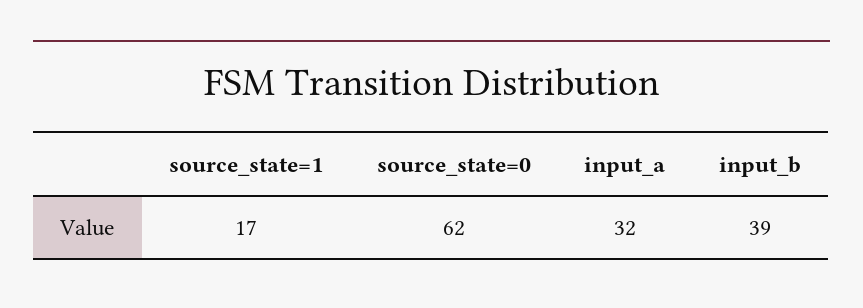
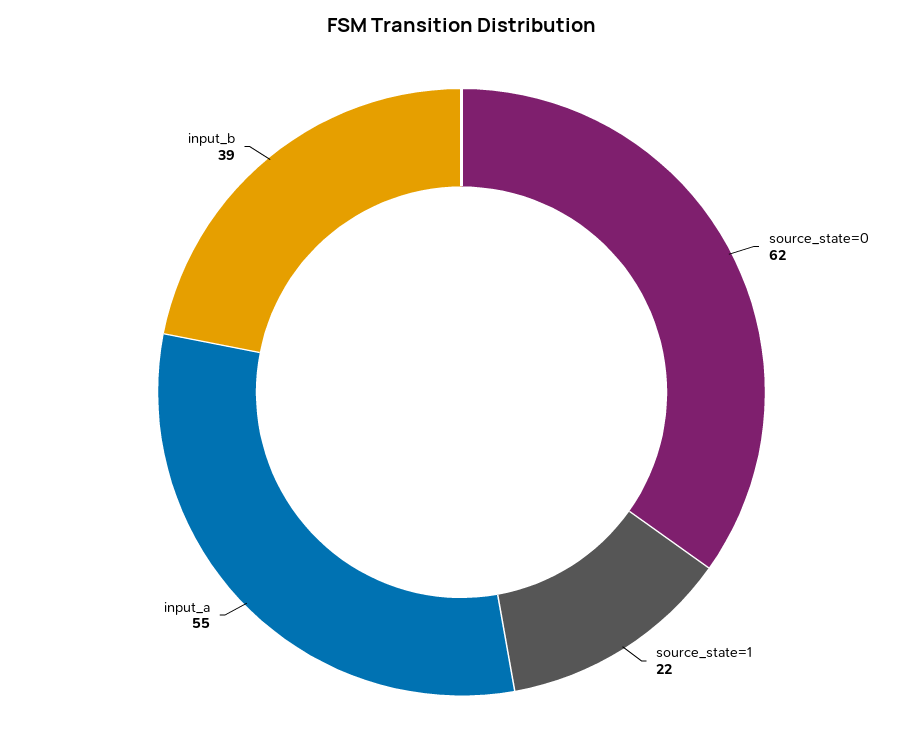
source_state=1: 17 -> 22
input_a: 32 -> 55

